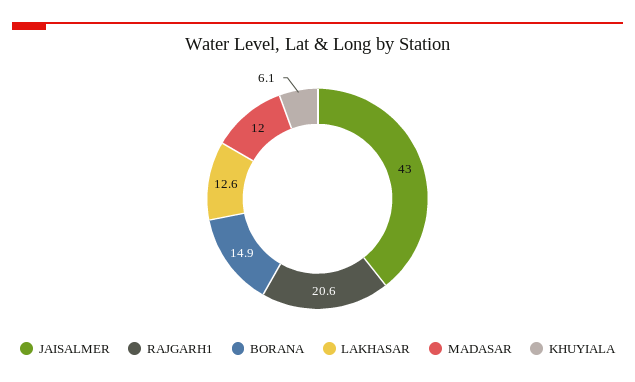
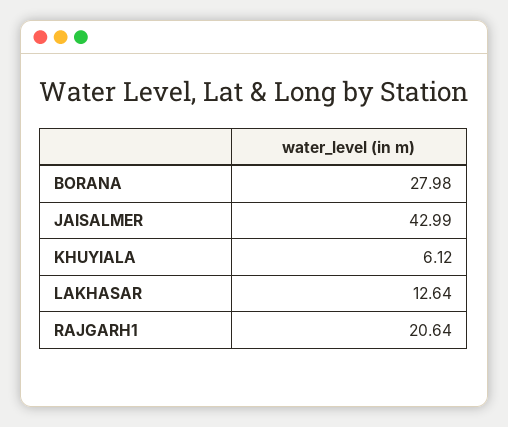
BORANA: 14.9 -> 27.98
MADASAR: 12 -> none

